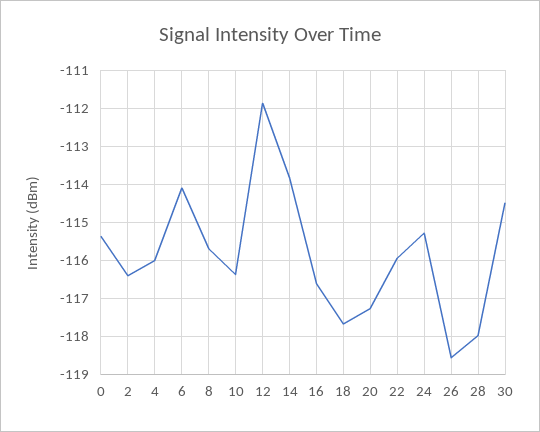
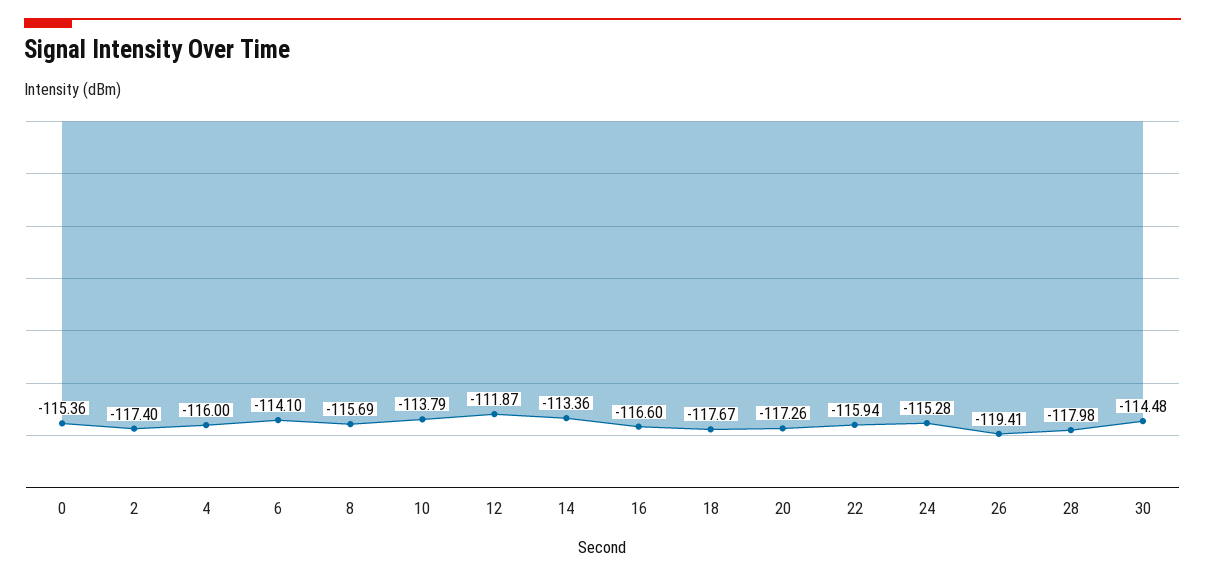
2: -116.4 -> -117.4
10: -116.4 -> -113.79
14: -113.8 -> -113.36
26: -118.6 -> -119.41

